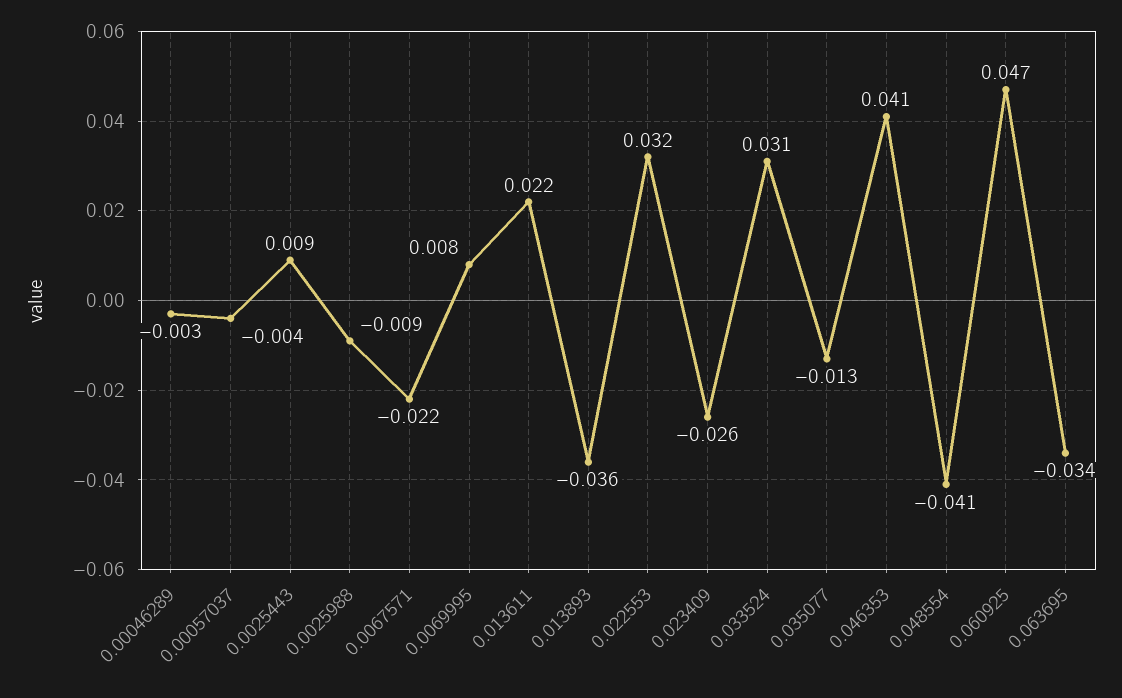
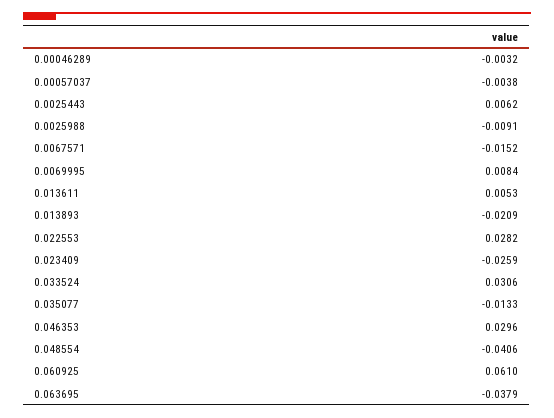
0.0025443: 0.009 -> 0.0062
0.0067571: -0.022 -> -0.0152
0.013611: 0.022 -> 0.0053
0.013893: -0.036 -> -0.0209
0.022553: 0.032 -> 0.0282
0.046353: 0.041 -> 0.0296
0.060925: 0.047 -> 0.061
0.063695: -0.034 -> -0.0379

